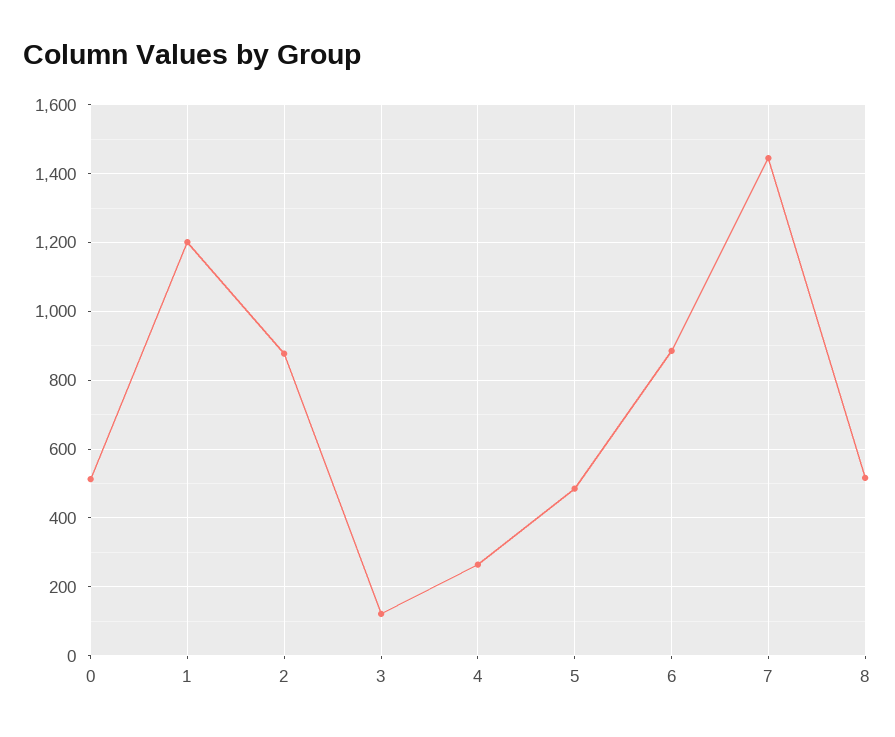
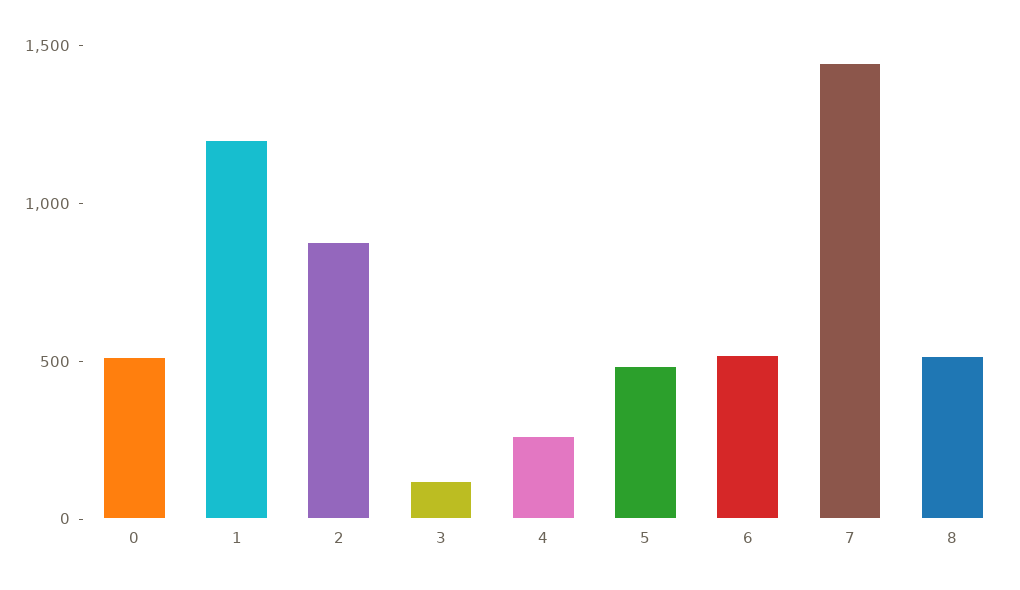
6: 880 -> 500

